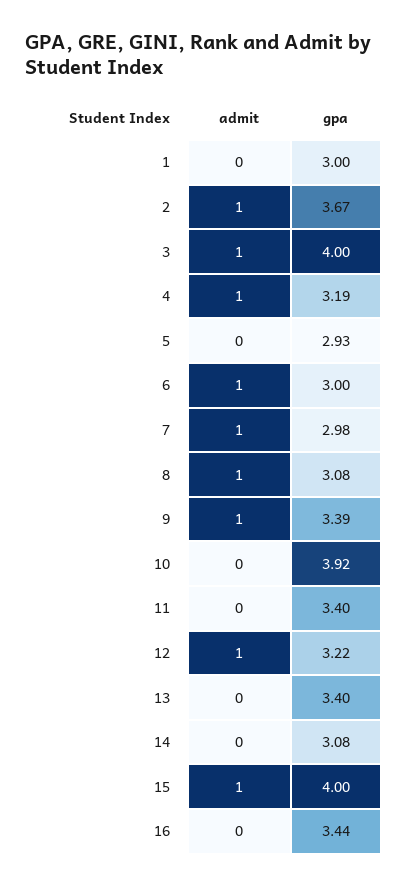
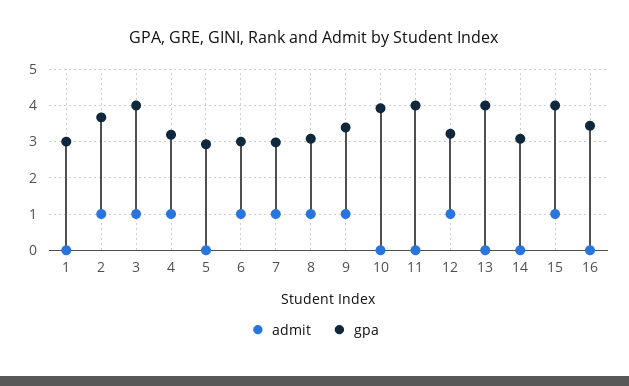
gpa, 11: 3.4 -> 4
gpa, 13: 3.4 -> 4

